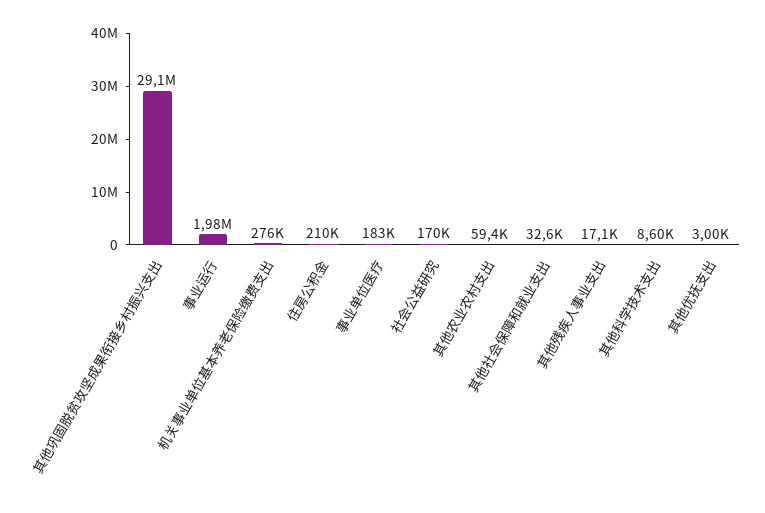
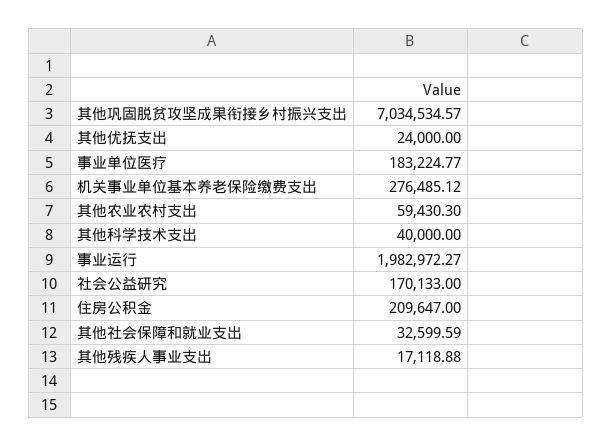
其他巩固脱贫攻坚成果衔接乡村振兴支出: 29100000 -> 7034534.57
其他科学技术支出: 8600 -> 40000
其他优抚支出: 3000 -> 24000

